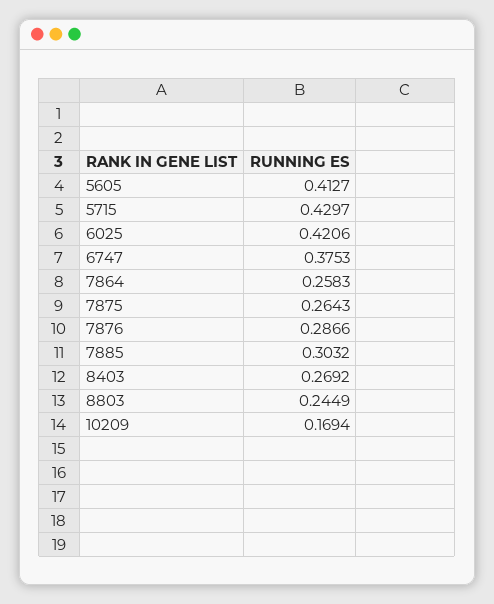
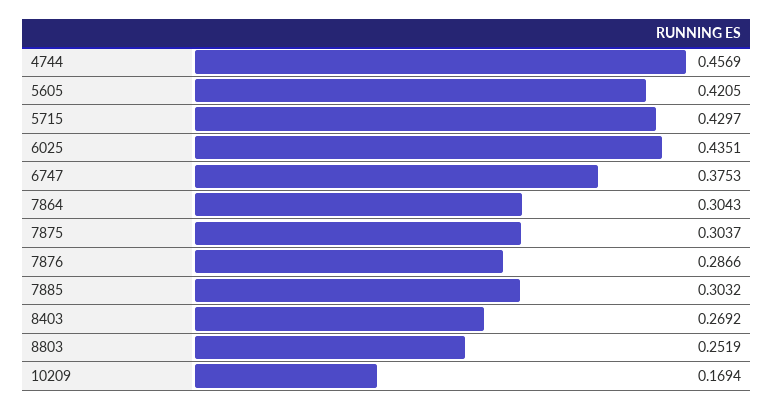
5605: 0.4127 -> 0.4205
6025: 0.4206 -> 0.4351
7864: 0.2583 -> 0.3043
7875: 0.2643 -> 0.3037
8803: 0.2449 -> 0.2519
4744: none -> 0.4569

